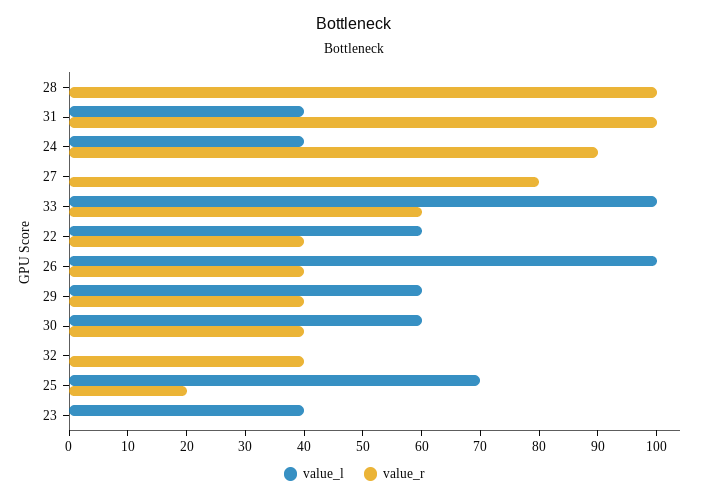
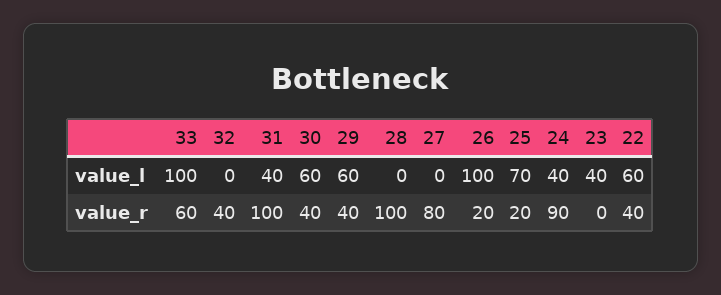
value_r, 26: 40 -> 20

